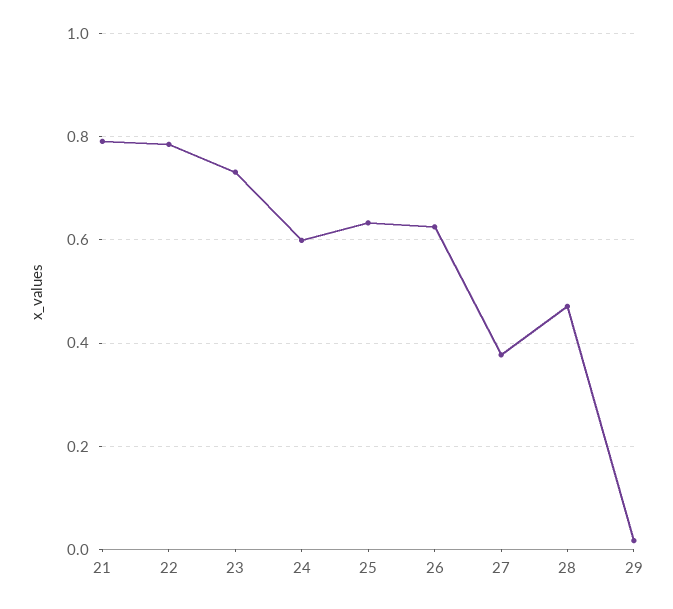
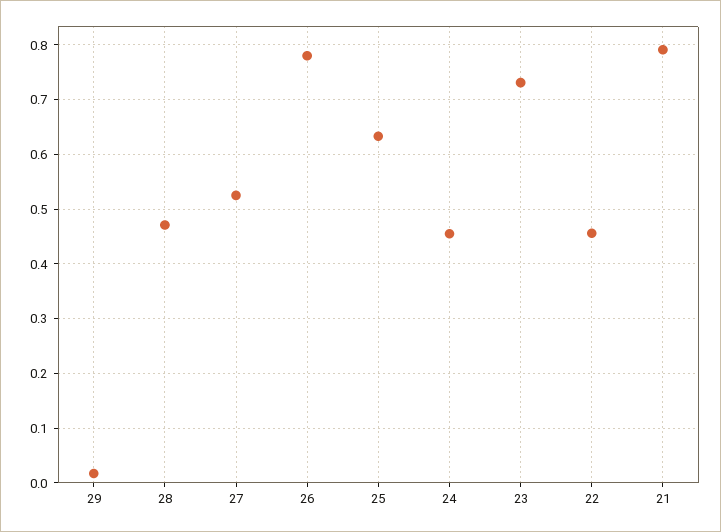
22: 0.78 -> 0.46
24: 0.6 -> 0.46
26: 0.62 -> 0.78
27: 0.38 -> 0.52

